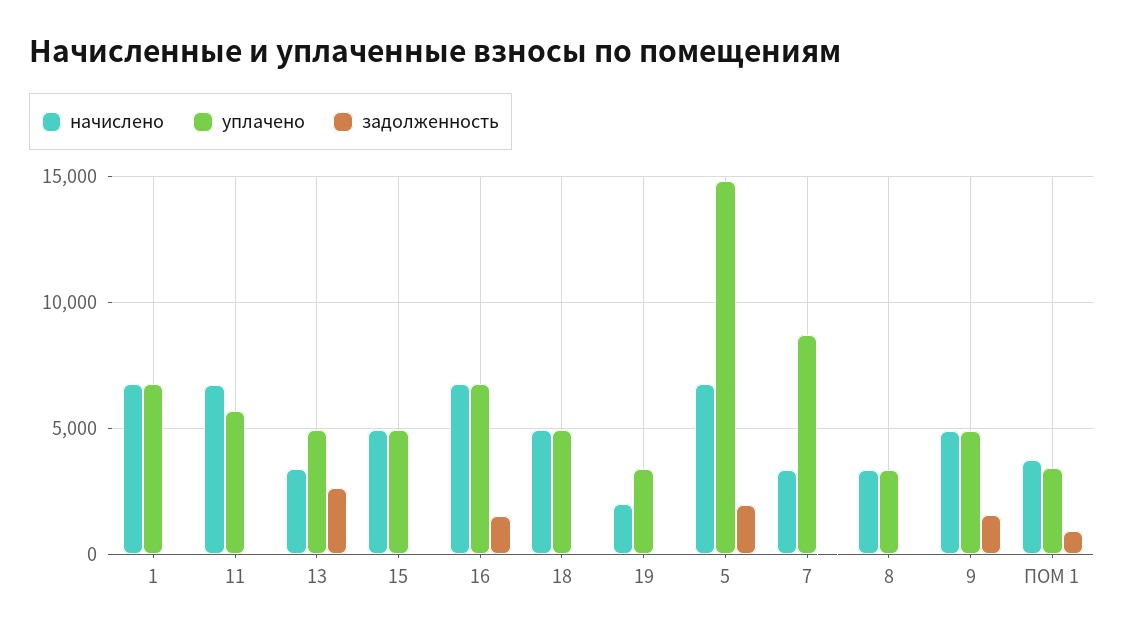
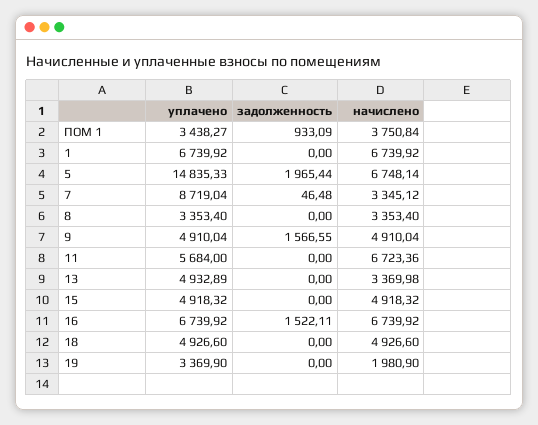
задолженность, 13: 2500 -> 0

